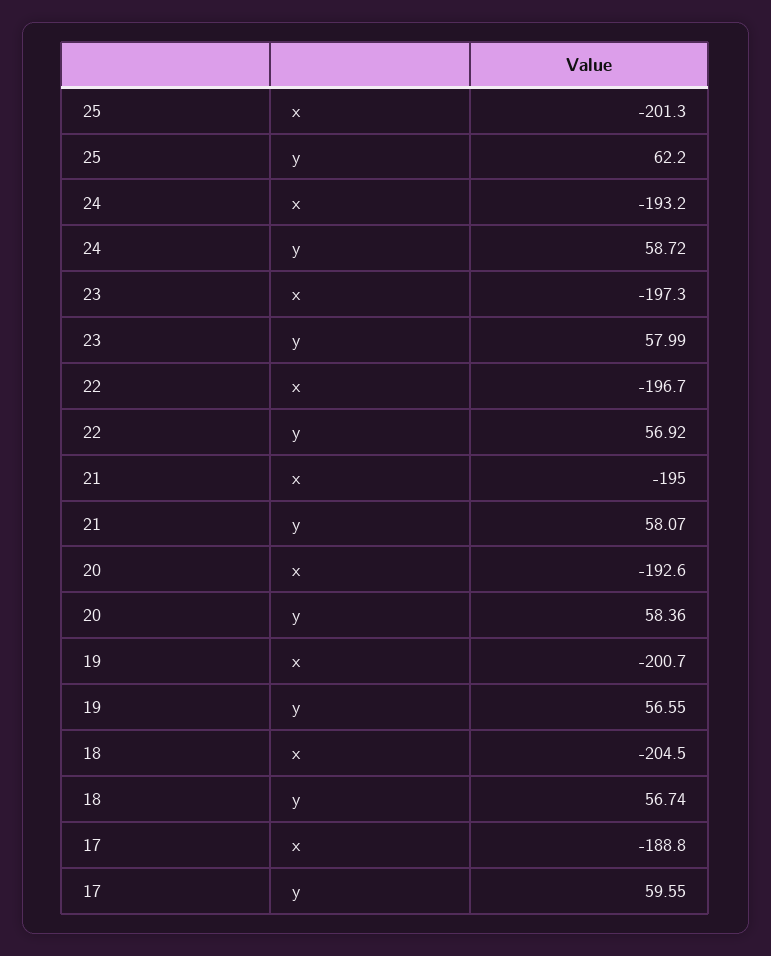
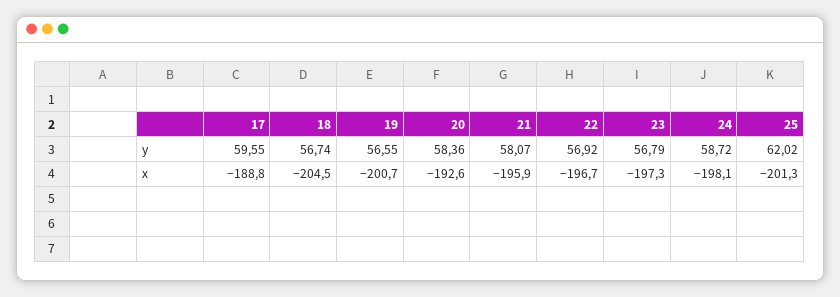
25, y: 62.2 -> 62.02
24, x: -193.2 -> -198.1
23, y: 57.99 -> 56.79
21, x: -195 -> -195.9

